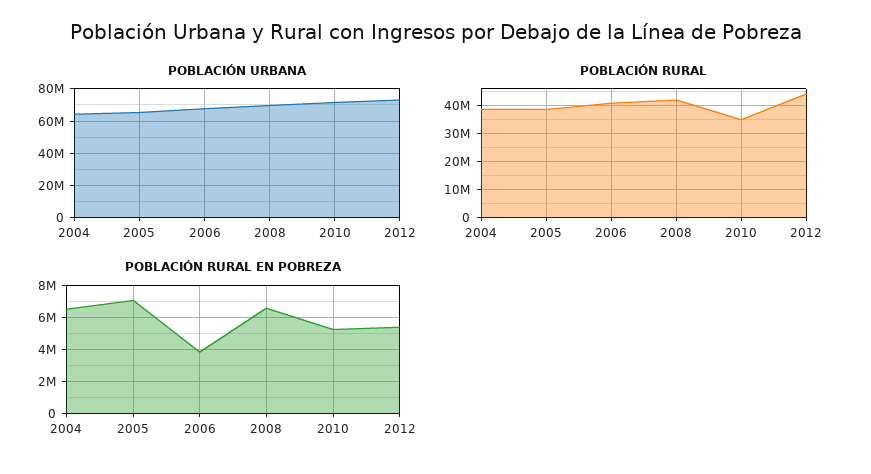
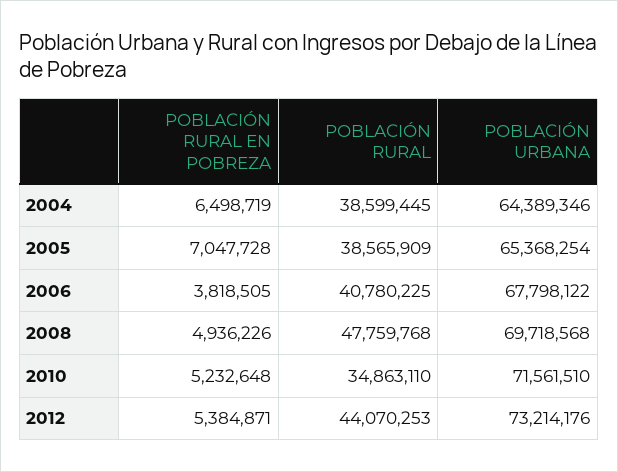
POBLACIÓN RURAL, 2008: 42500000 -> 47759768
POBLACIÓN RURAL EN POBREZA, 2008: 6500000 -> 4936226

